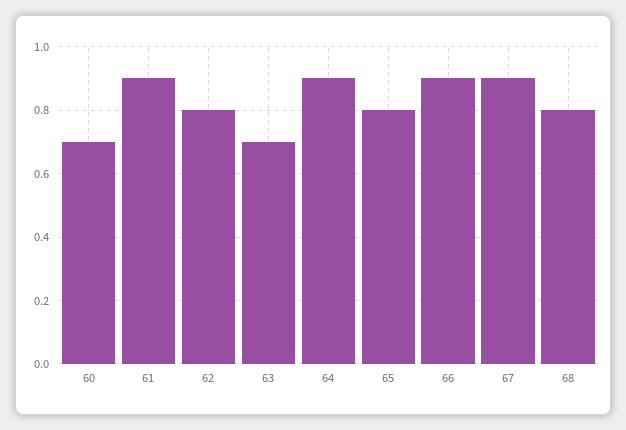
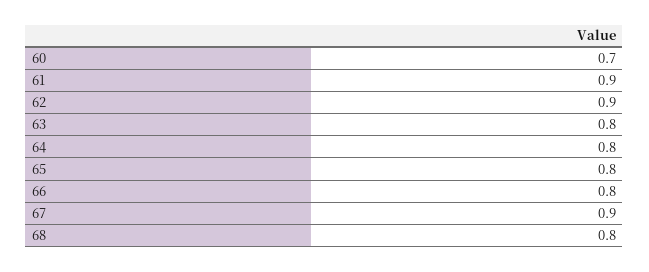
62: 0.8 -> 0.9
63: 0.7 -> 0.8
64: 0.9 -> 0.8
66: 0.9 -> 0.8

